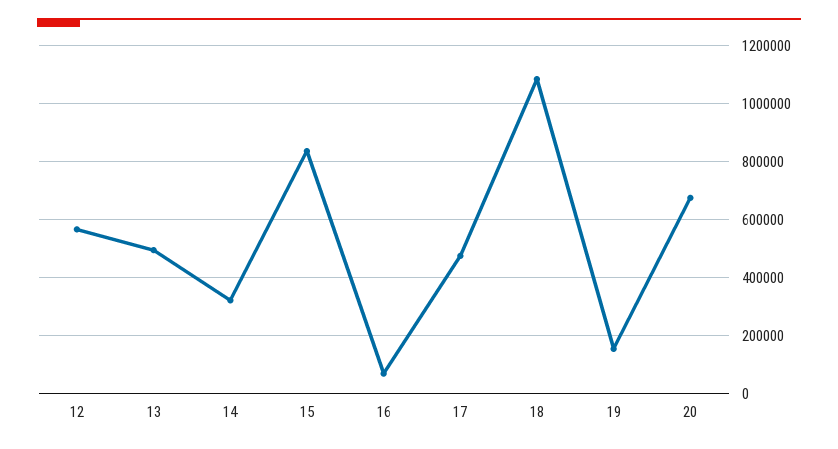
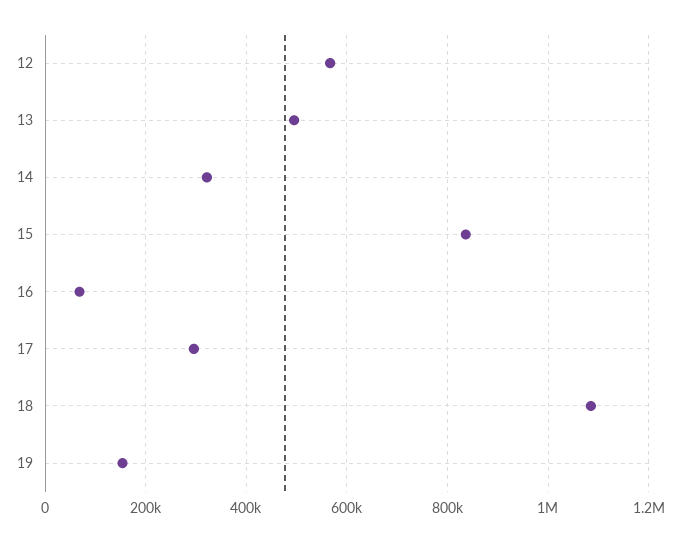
17: 475000 -> 300000
20: 675000 -> none

